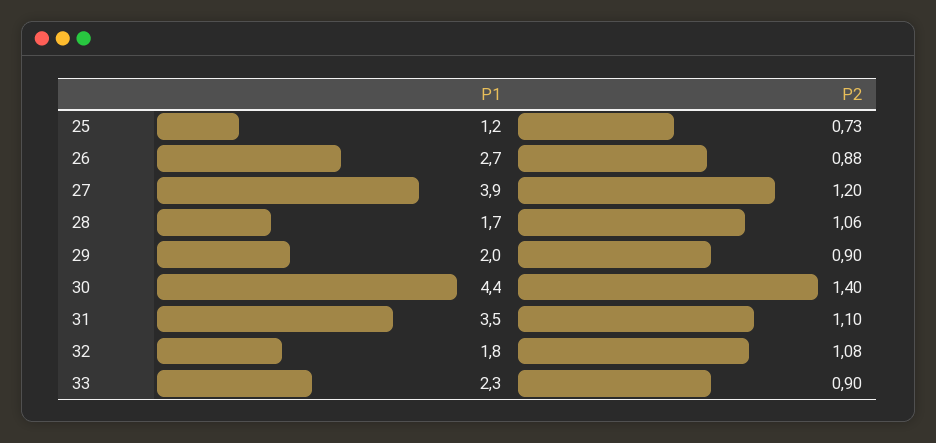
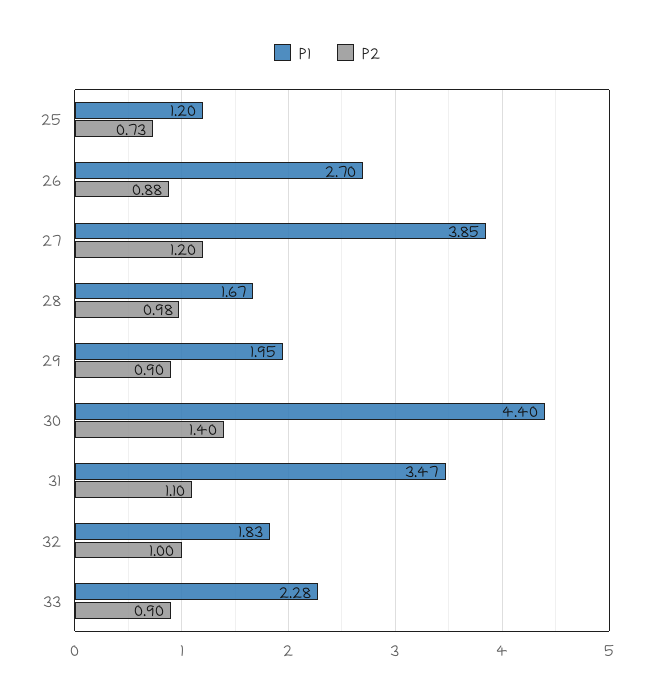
P2, 28: 1.06 -> 0.98
P2, 32: 1.08 -> 1

